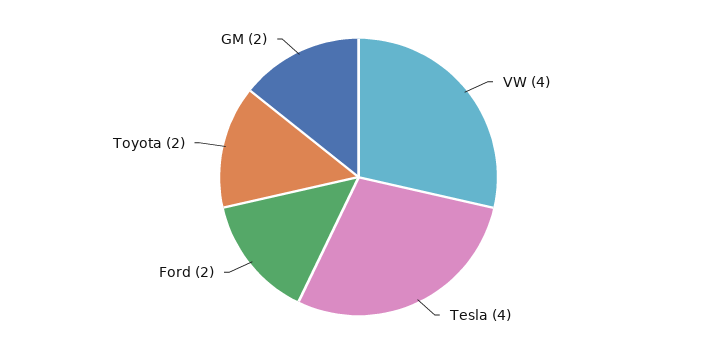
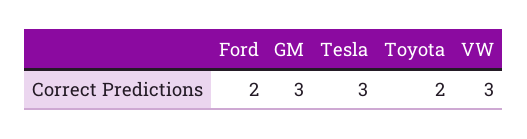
VW: 4 -> 3
Tesla: 4 -> 3
GM: 2 -> 3

